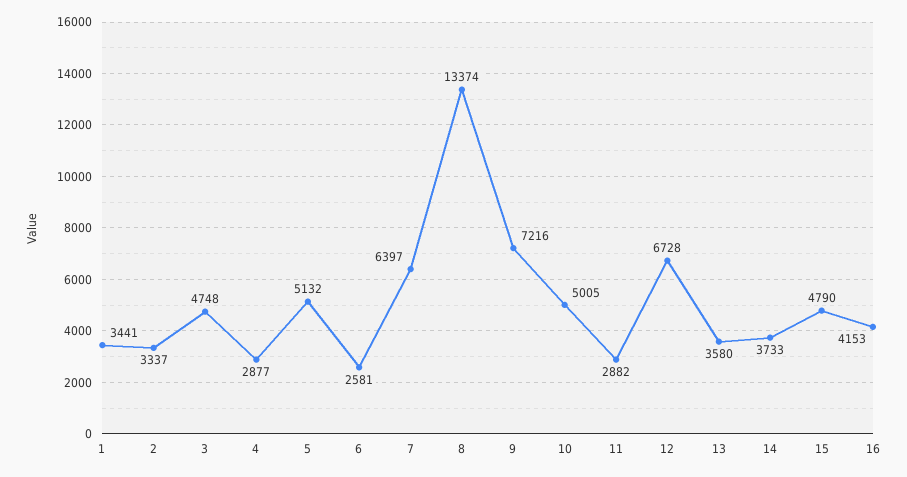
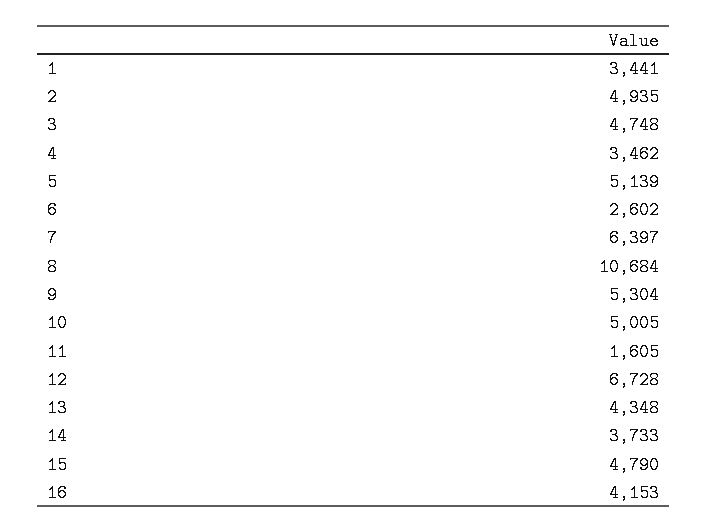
2: 3337 -> 4935
4: 2877 -> 3462
5: 5132 -> 5139
6: 2581 -> 2602
8: 13374 -> 10684
9: 7216 -> 5304
11: 2882 -> 1605
13: 3580 -> 4348

